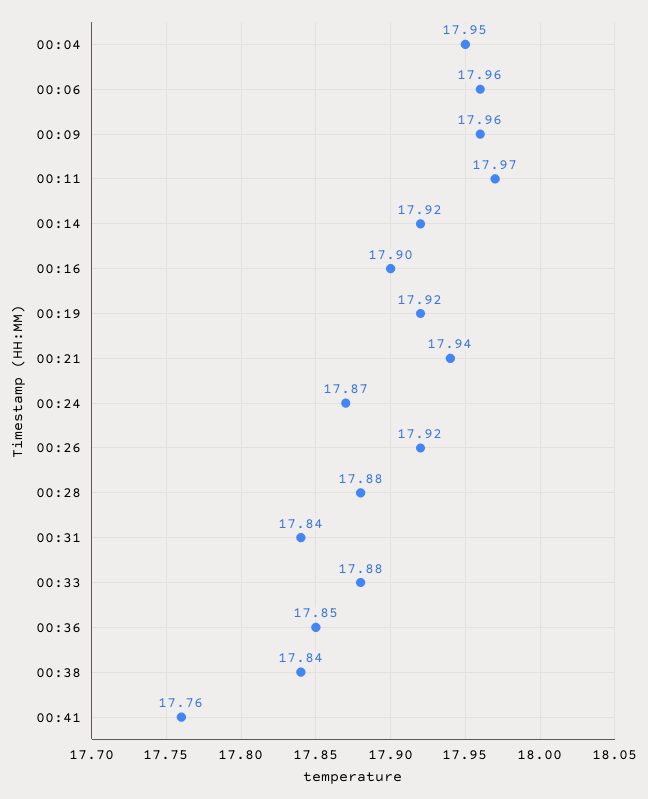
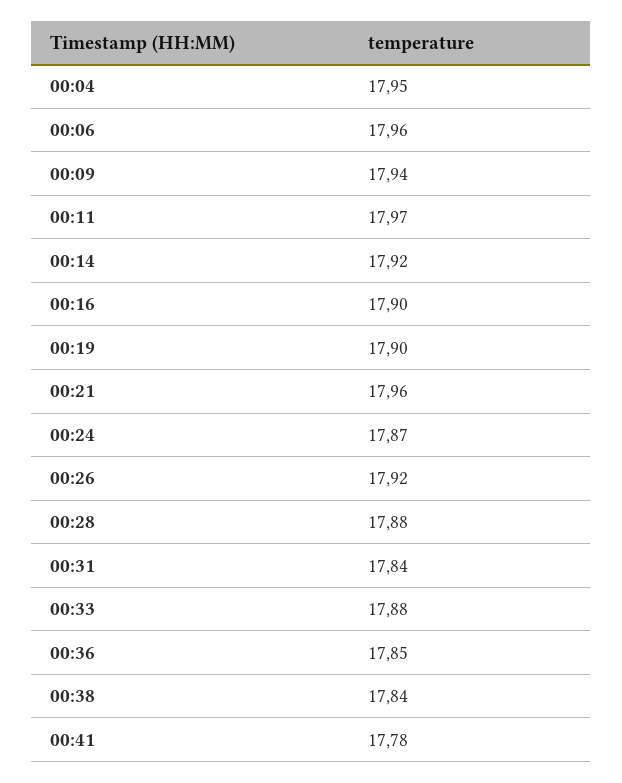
00:09: 17.96 -> 17.94
00:19: 17.92 -> 17.9
00:21: 17.94 -> 17.96
00:41: 17.76 -> 17.78

